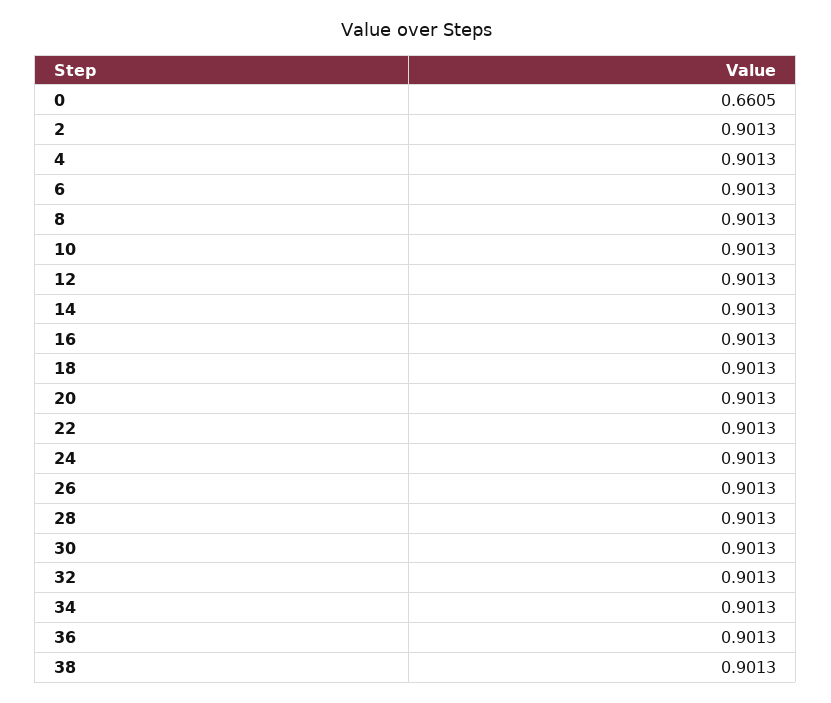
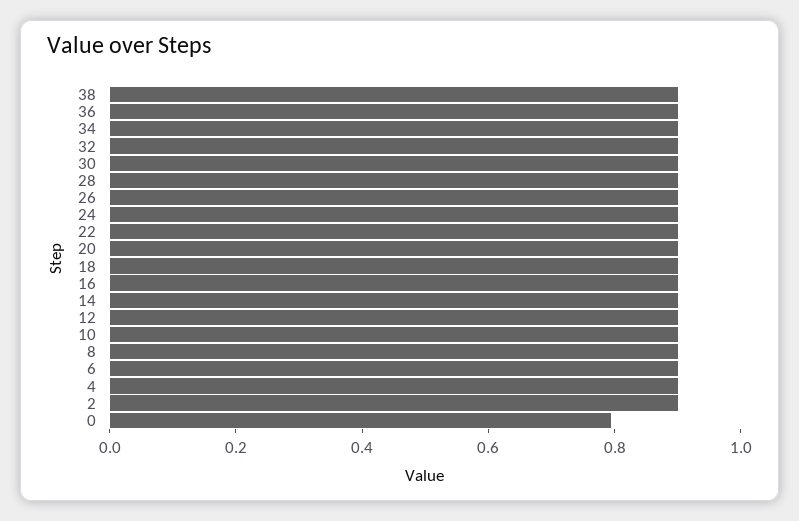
0: 0.6605 -> 0.8

